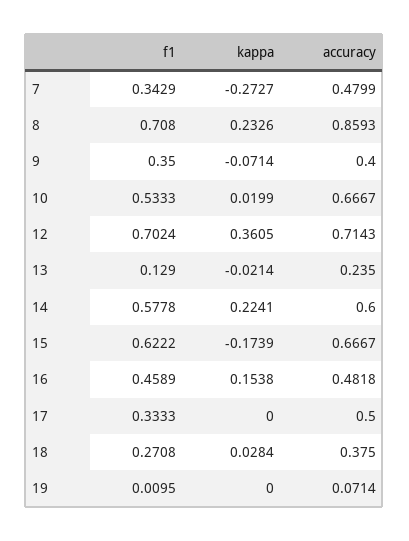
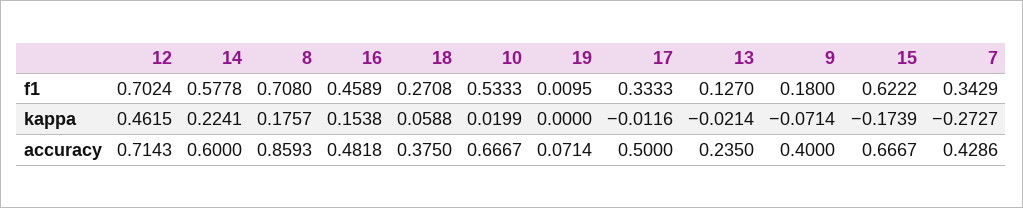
accuracy, 7: 0.4799 -> 0.4286
kappa, 8: 0.2326 -> 0.1757
f1, 9: 0.35 -> 0.18
kappa, 12: 0.3605 -> 0.4615
f1, 13: 0.129 -> 0.127
kappa, 17: 0 -> -0.0116
kappa, 18: 0.0284 -> 0.0588

